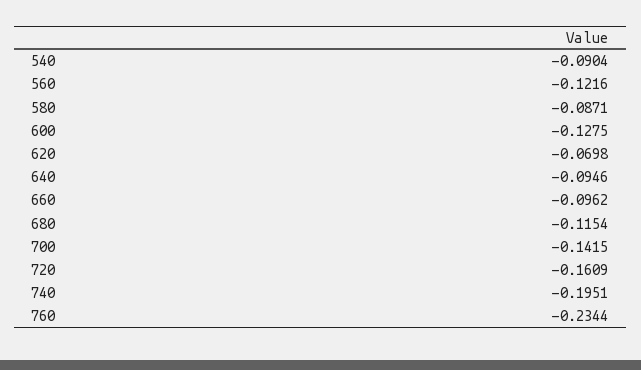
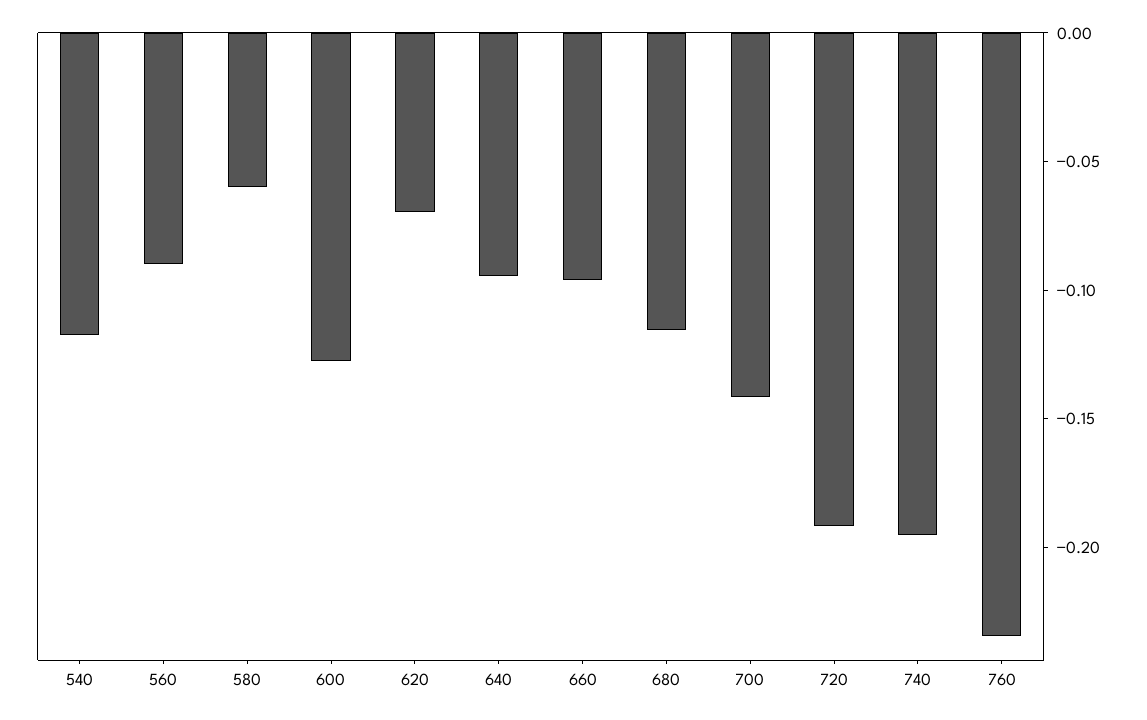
540: -0.0904 -> -0.12
560: -0.1216 -> -0.09
580: -0.0871 -> -0.06
720: -0.1609 -> -0.19

